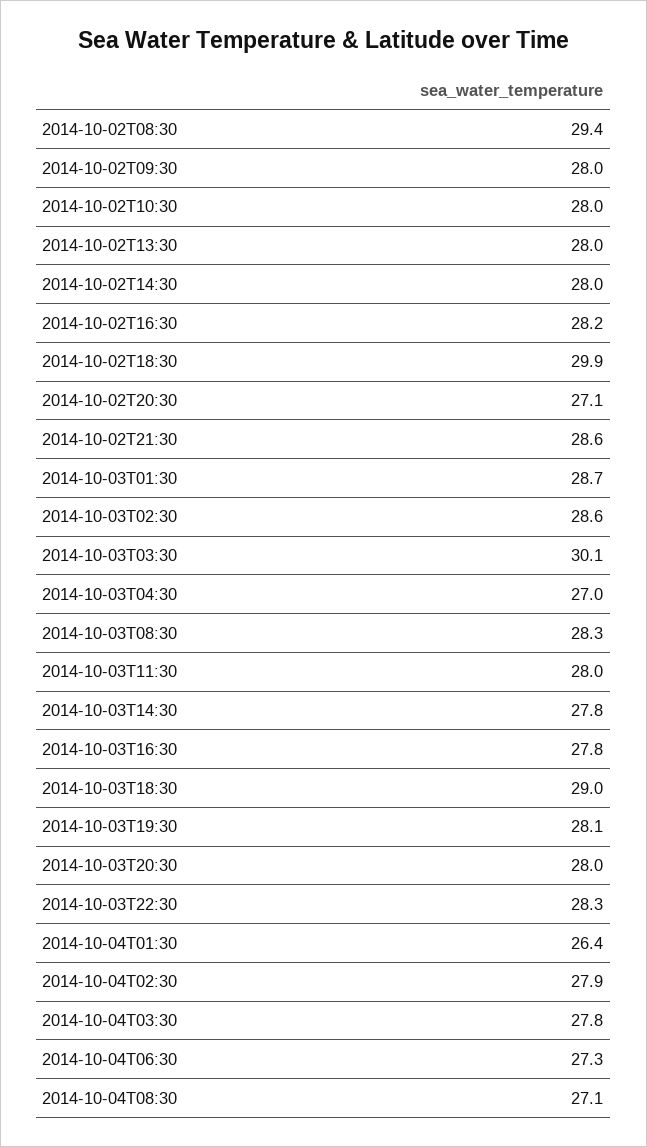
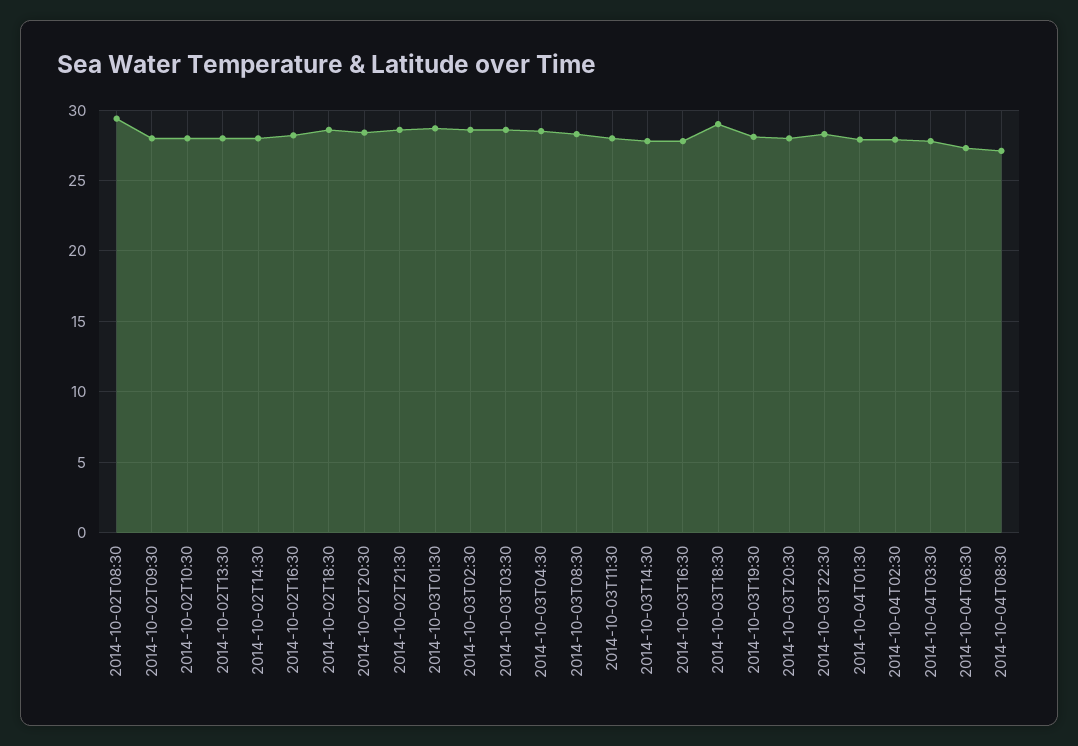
2014-10-02T18:30: 29.9 -> 28.5
2014-10-02T20:30: 27.1 -> 28.5
2014-10-03T03:30: 30.1 -> 28.5
2014-10-03T04:30: 27 -> 28.5
2014-10-04T01:30: 26.4 -> 28

